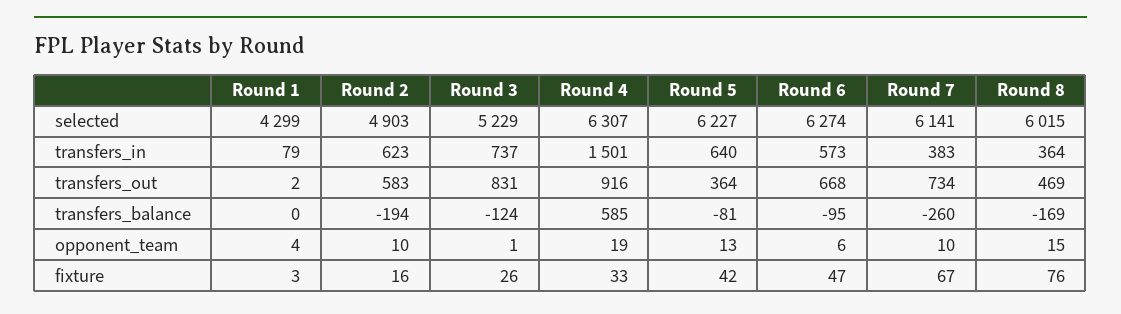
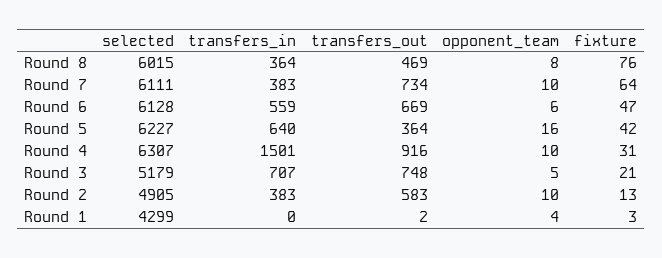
Round 2, selected: 4903 -> 4905
Round 3, selected: 5229 -> 5179
Round 6, selected: 6274 -> 6128
Round 7, selected: 6141 -> 6111
Round 1, transfers_in: 79 -> 0
Round 2, transfers_in: 623 -> 383
Round 3, transfers_in: 737 -> 707
Round 6, transfers_in: 573 -> 559
Round 3, transfers_out: 831 -> 748
Round 6, transfers_out: 668 -> 669
Round 1, transfers_balance: 0 -> none
Round 2, transfers_balance: -194 -> none
Round 3, transfers_balance: -124 -> none
Round 4, transfers_balance: 585 -> none
Round 5, transfers_balance: -81 -> none
Round 6, transfers_balance: -95 -> none
Round 7, transfers_balance: -260 -> none
Round 8, transfers_balance: -169 -> none
Round 3, opponent_team: 1 -> 5
Round 4, opponent_team: 19 -> 10
Round 5, opponent_team: 13 -> 16
Round 8, opponent_team: 15 -> 8
Round 2, fixture: 16 -> 13
Round 3, fixture: 26 -> 21
Round 4, fixture: 33 -> 31
Round 7, fixture: 67 -> 64

